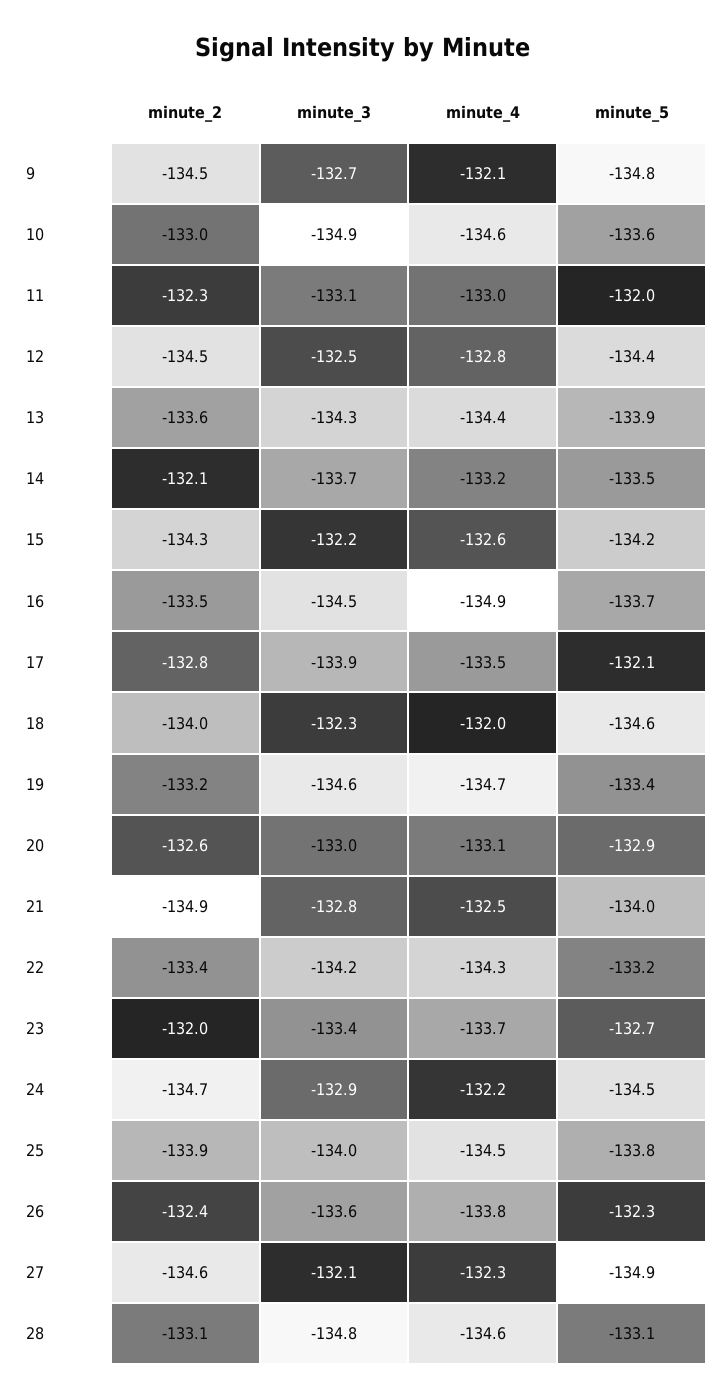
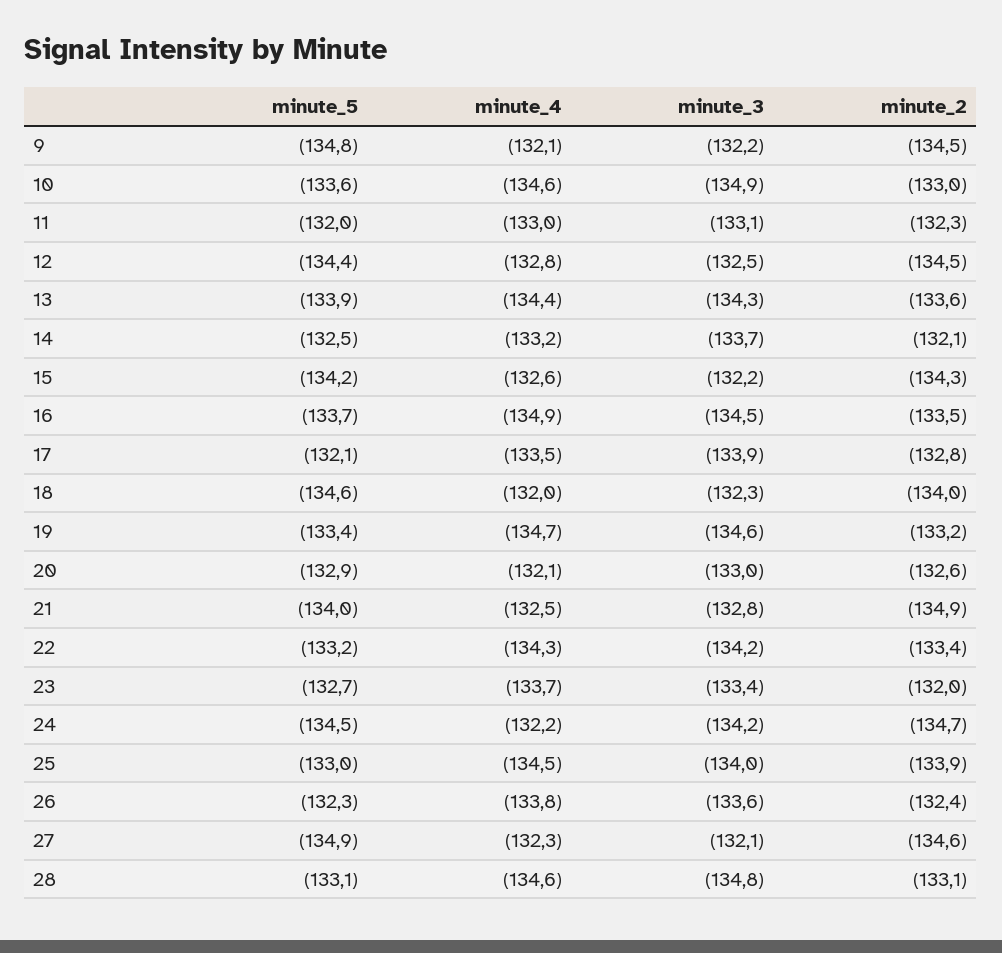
minute_3, 9: -132.7 -> -132.2
minute_5, 14: -133.5 -> -132.5
minute_4, 20: -133.1 -> -132.1
minute_3, 24: -132.9 -> -134.2
minute_5, 25: -133.8 -> -133

